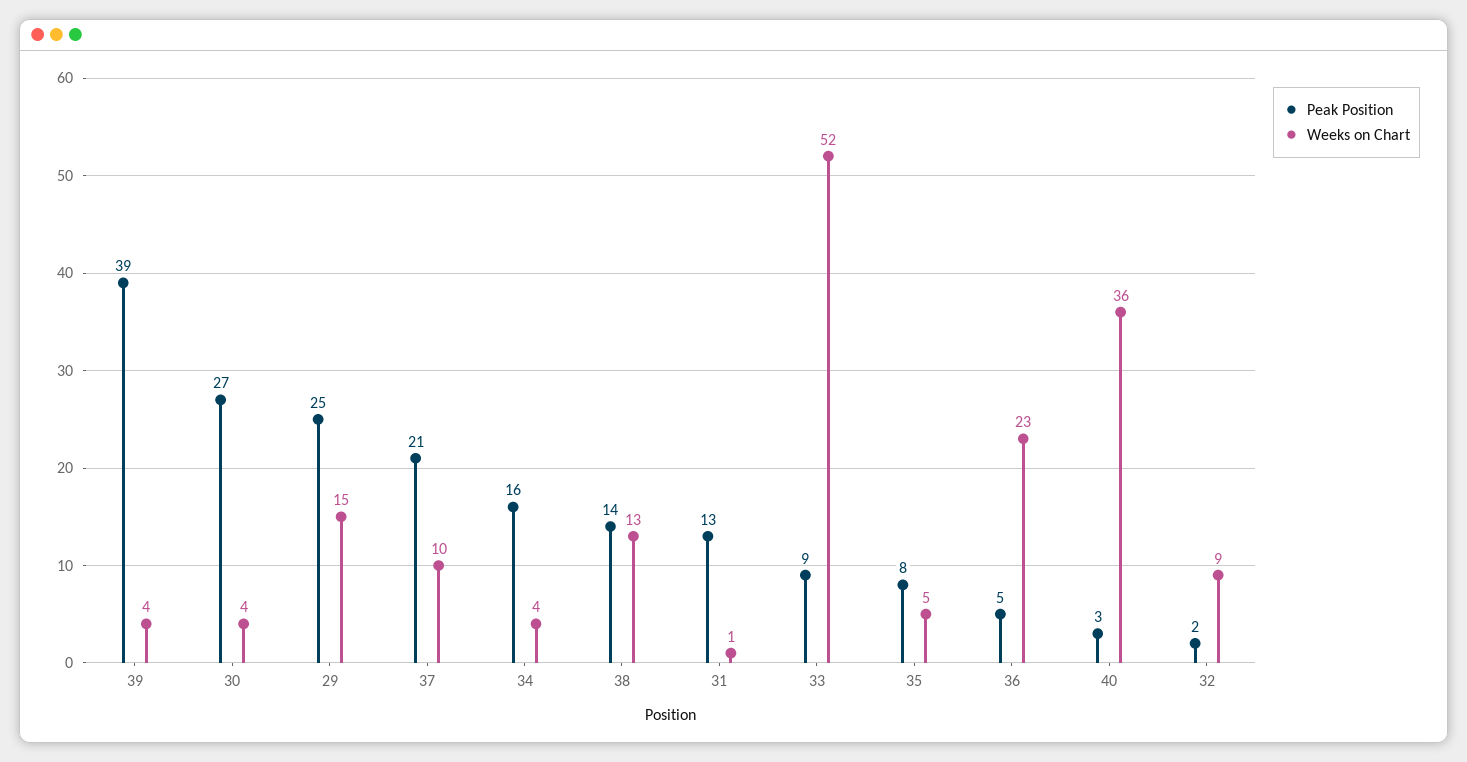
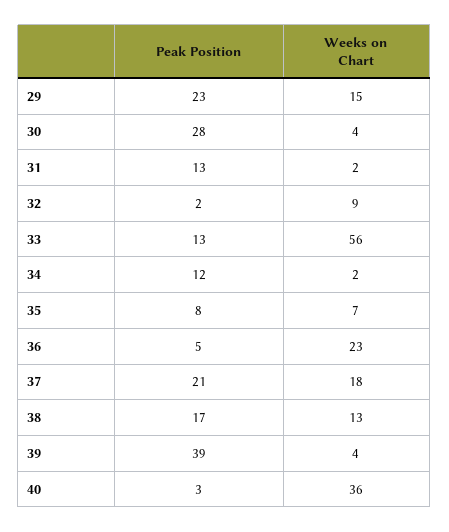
Peak Position, 30: 27 -> 28
Peak Position, 29: 25 -> 23
Weeks on Chart, 37: 10 -> 18
Peak Position, 34: 16 -> 12
Weeks on Chart, 34: 4 -> 2
Peak Position, 38: 14 -> 17
Weeks on Chart, 31: 1 -> 2
Peak Position, 33: 9 -> 13
Weeks on Chart, 33: 52 -> 56
Weeks on Chart, 35: 5 -> 7

